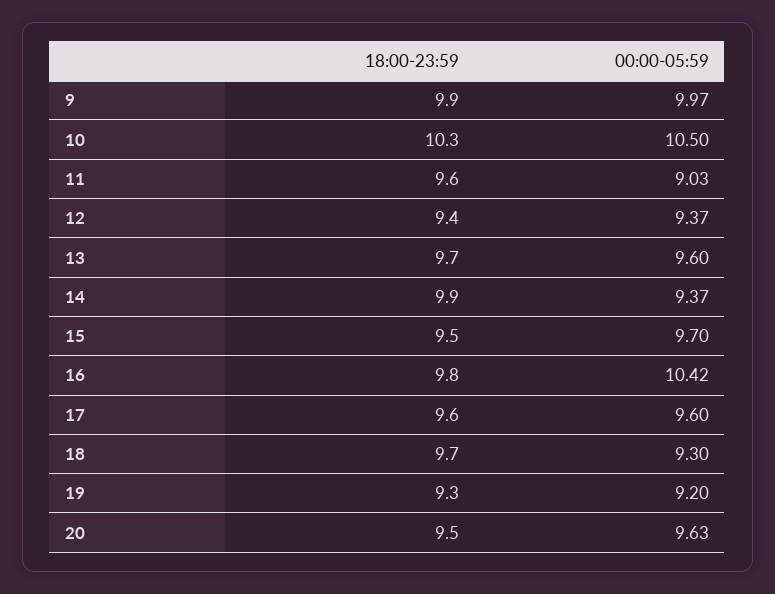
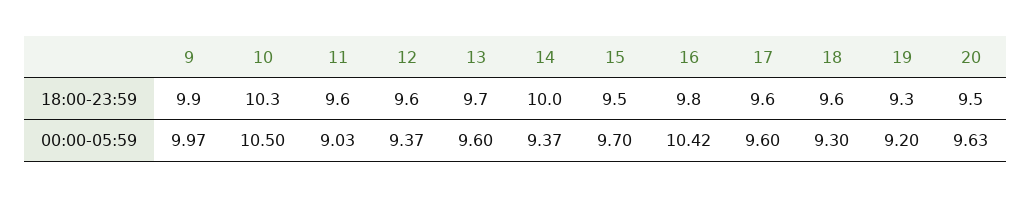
18:00-23:59, 12: 9.4 -> 9.6
18:00-23:59, 14: 9.9 -> 10
18:00-23:59, 18: 9.7 -> 9.6

